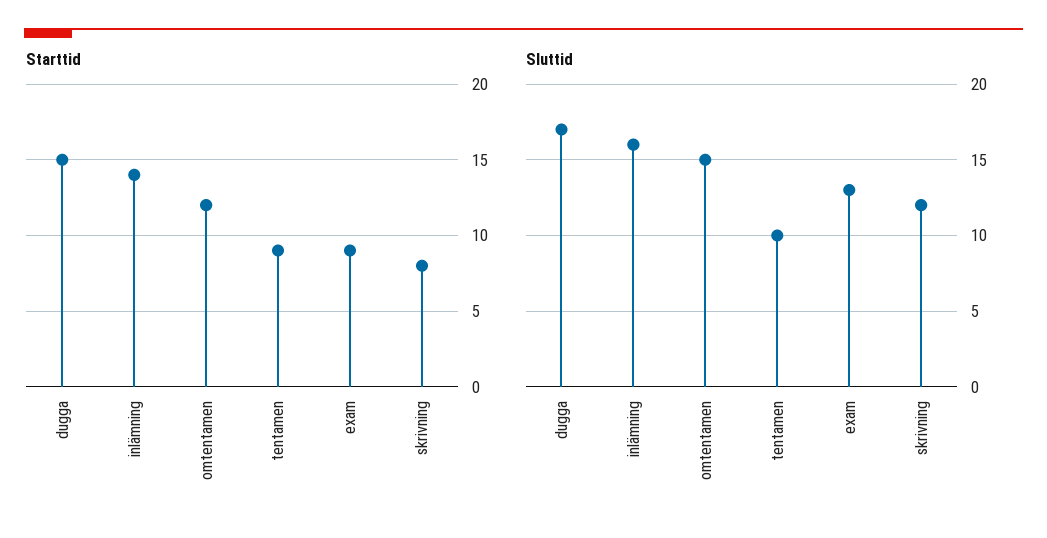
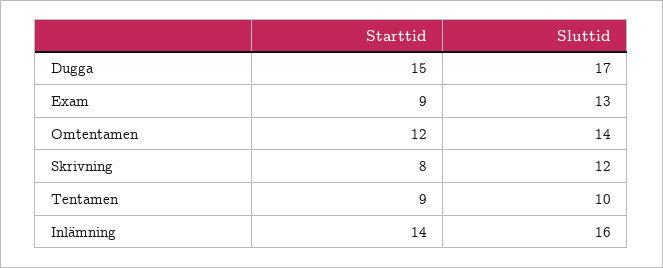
Sluttid, omtentamen: 15 -> 14

